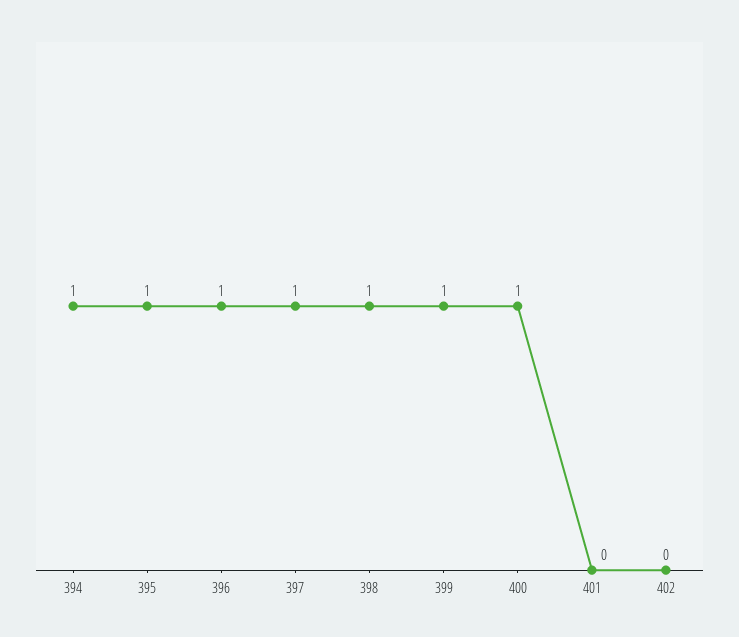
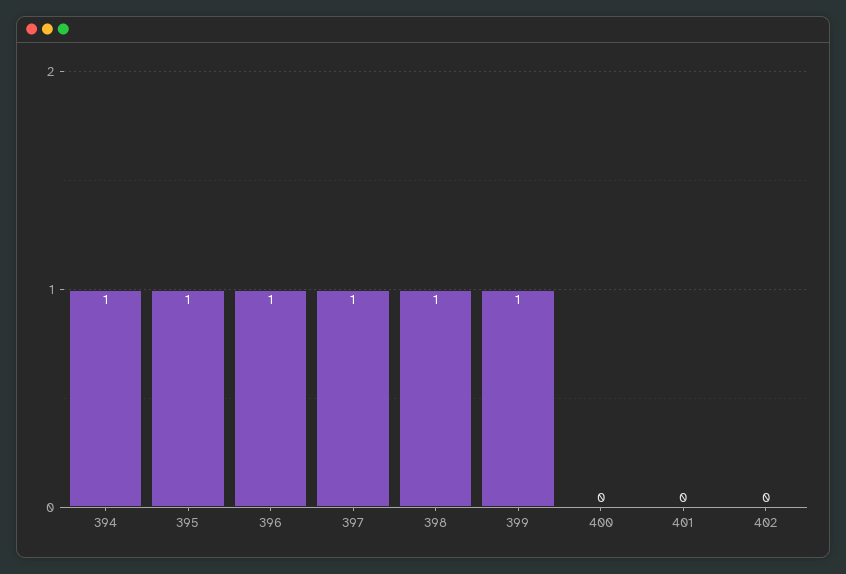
400: 1 -> 0

